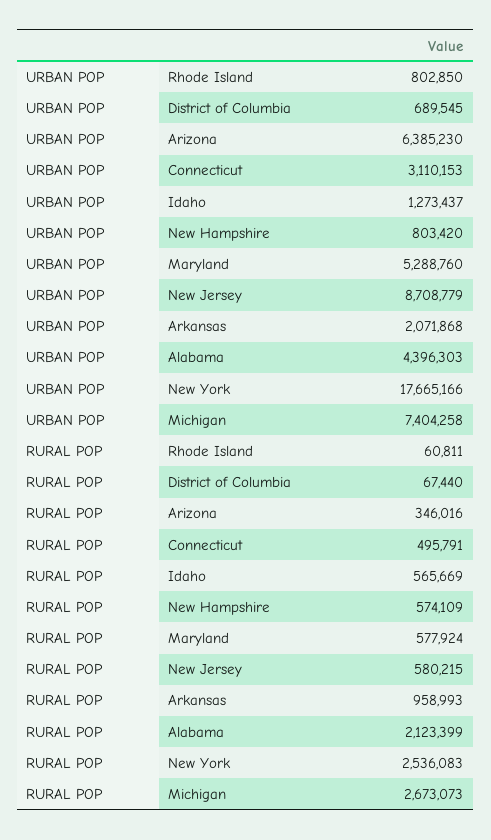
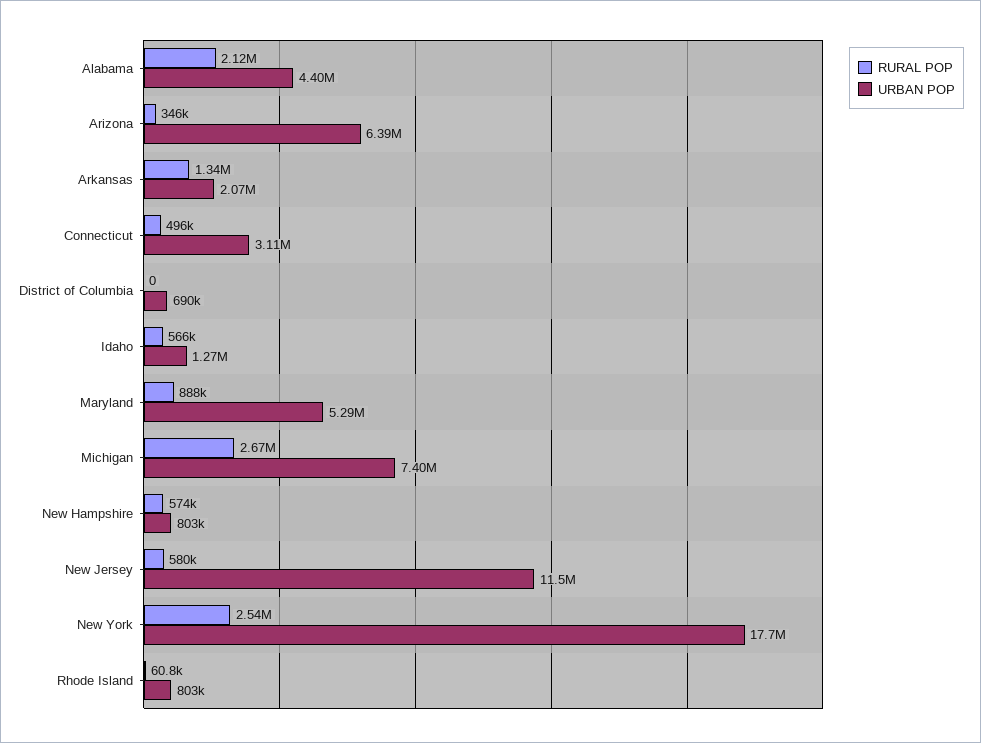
URBAN POP, New Jersey: 8708779 -> 11500000
RURAL POP, District of Columbia: 67440 -> 0
RURAL POP, Maryland: 577924 -> 888000
RURAL POP, Arkansas: 958993 -> 1340000

